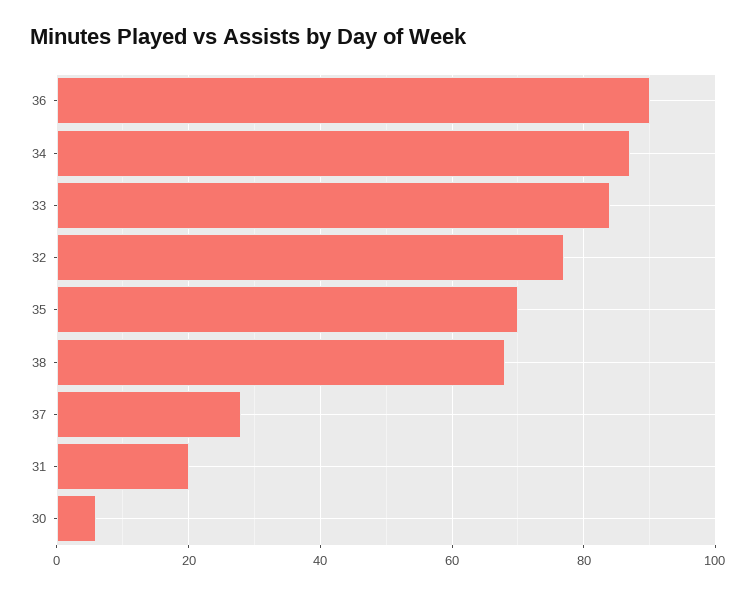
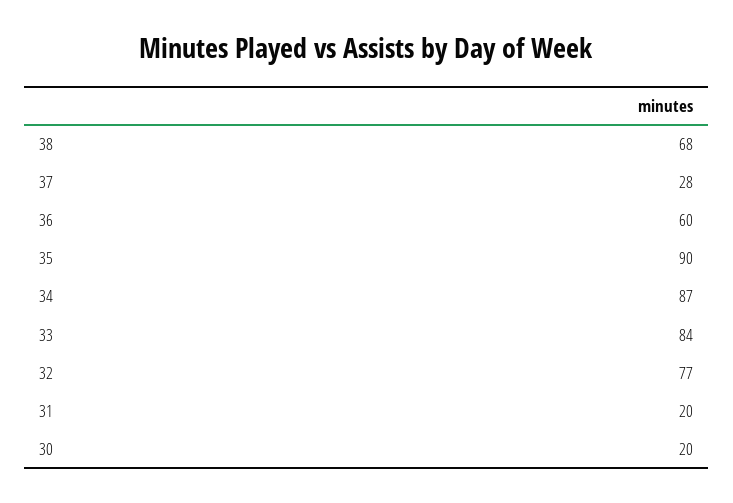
36: 90 -> 60
35: 70 -> 90
30: 5 -> 20

